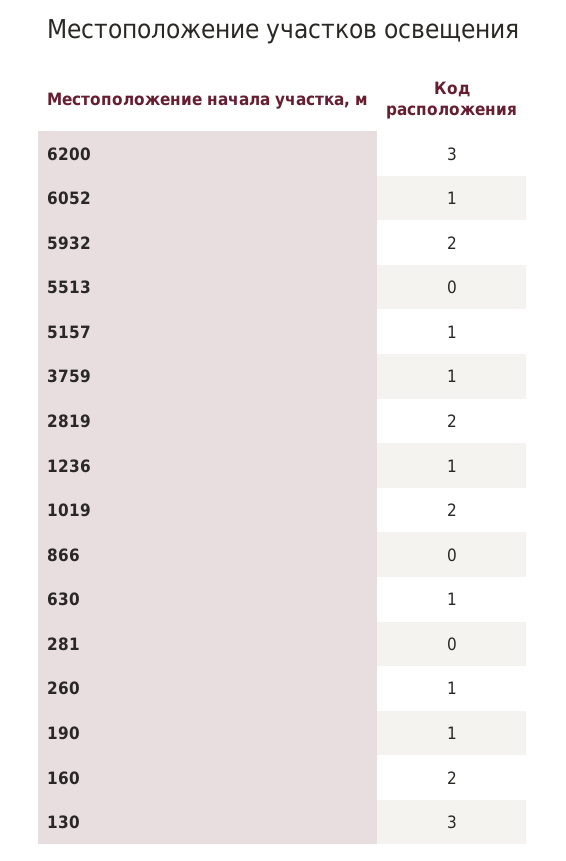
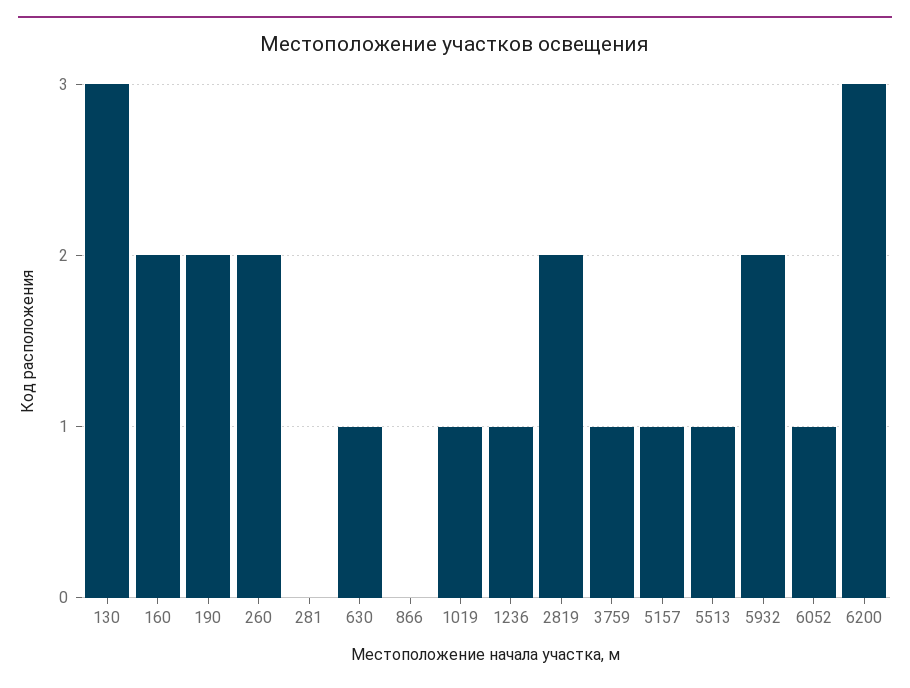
5513: 0 -> 1
1019: 2 -> 1
260: 1 -> 2
190: 1 -> 2

